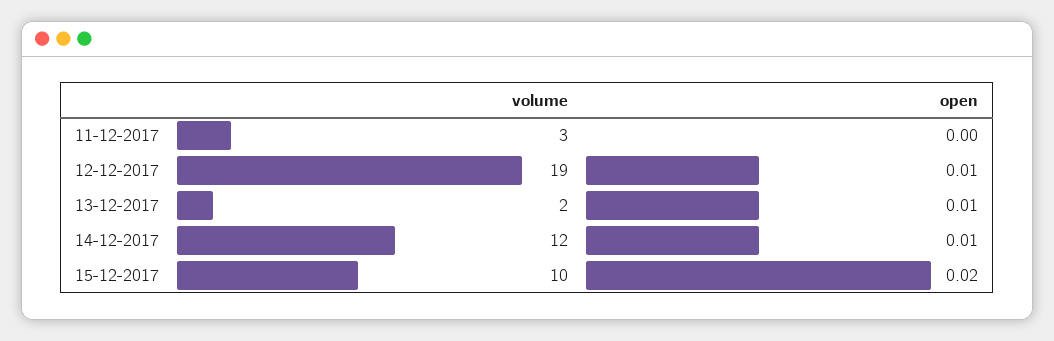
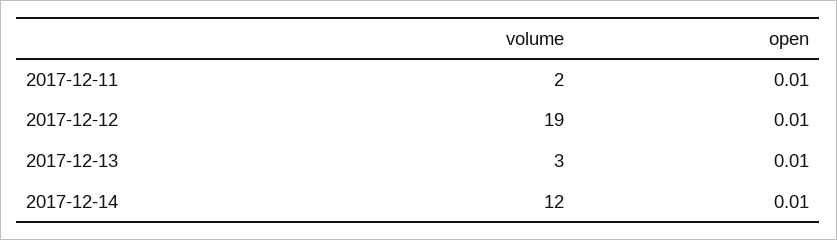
volume, 11-12-2017: 3 -> 2
open, 11-12-2017: 0 -> 0.01
volume, 13-12-2017: 2 -> 3
volume, 15-12-2017: 10 -> none
open, 15-12-2017: 0.02 -> none

